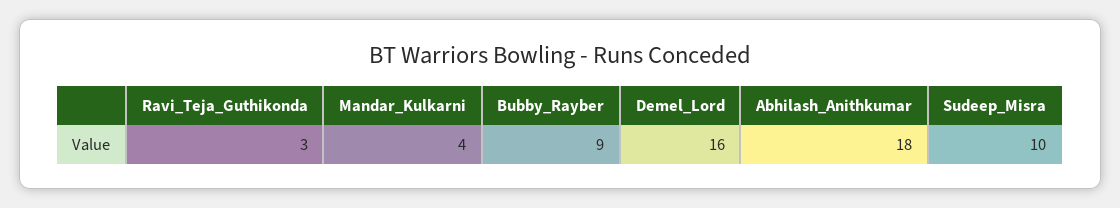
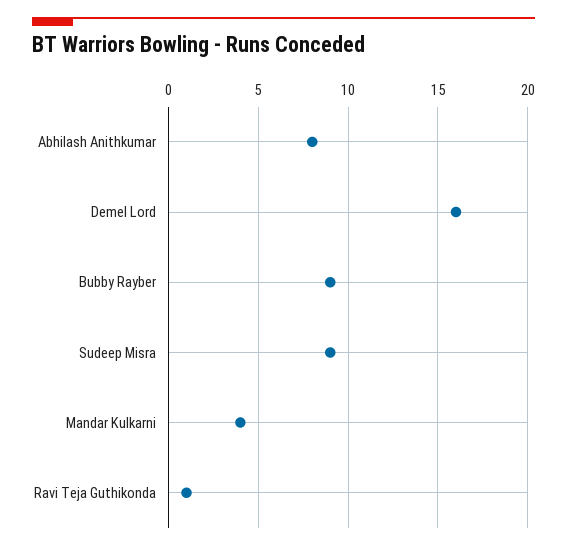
Ravi_Teja_Guthikonda: 3 -> 1
Abhilash_Anithkumar: 18 -> 8
Sudeep_Misra: 10 -> 9

